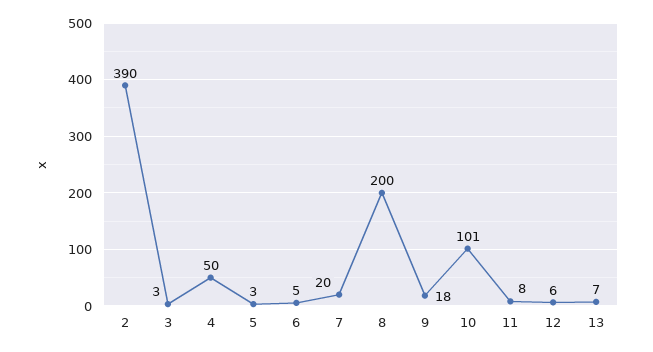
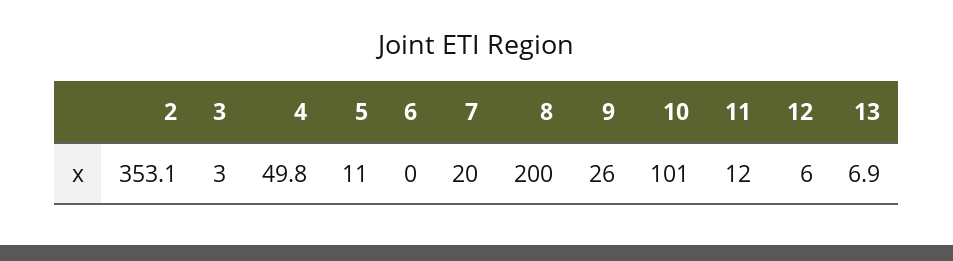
2: 390 -> 353.1
5: 3 -> 11
6: 5 -> 0
9: 18 -> 26
11: 8 -> 12

